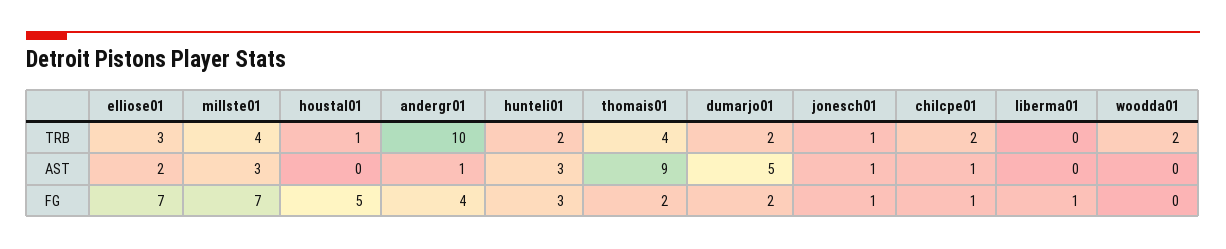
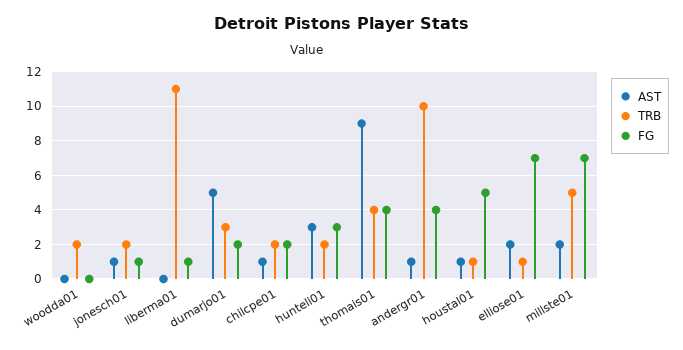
TRB, elliose01: 3 -> 1
TRB, millste01: 4 -> 5
TRB, dumarjo01: 2 -> 3
TRB, jonesch01: 1 -> 2
TRB, liberma01: 0 -> 11
AST, millste01: 3 -> 2
AST, houstal01: 0 -> 1
FG, thomais01: 2 -> 4
FG, chilcpe01: 1 -> 2

